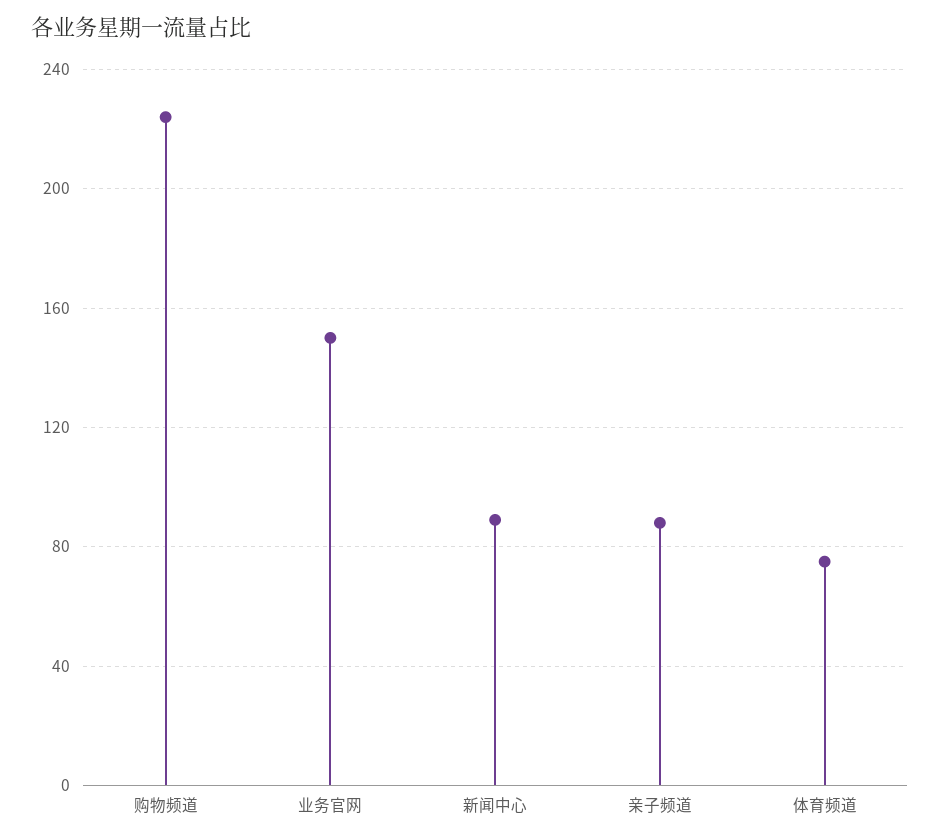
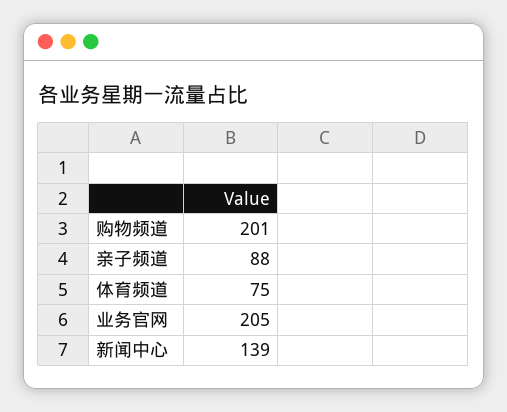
购物频道: 225 -> 201
业务官网: 150 -> 205
新闻中心: 90 -> 139

